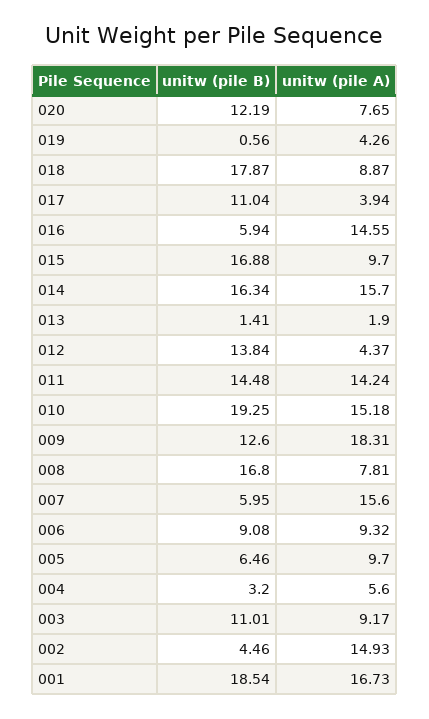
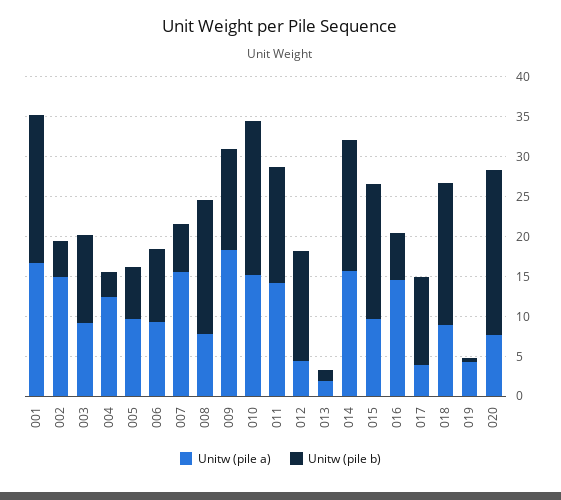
unitw (pile B), 020: 12.19 -> 20
unitw (pile A), 004: 5.6 -> 12.5

